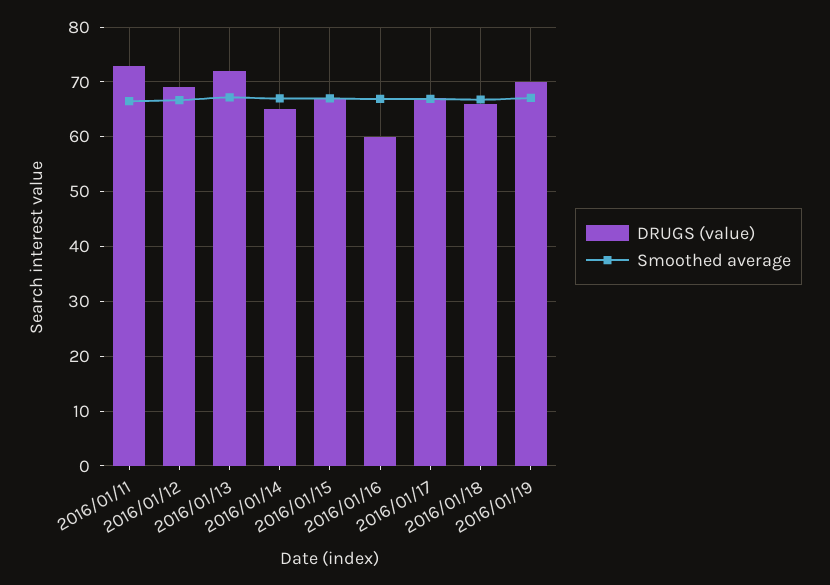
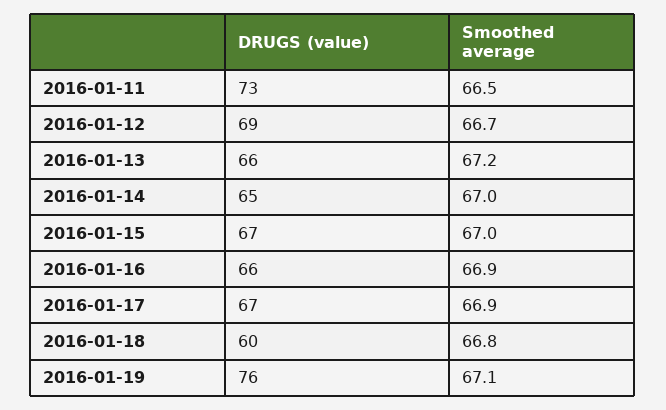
DRUGS (value), 2016/01/13: 72 -> 66
DRUGS (value), 2016/01/16: 60 -> 66
DRUGS (value), 2016/01/18: 66 -> 60
DRUGS (value), 2016/01/19: 70 -> 76

